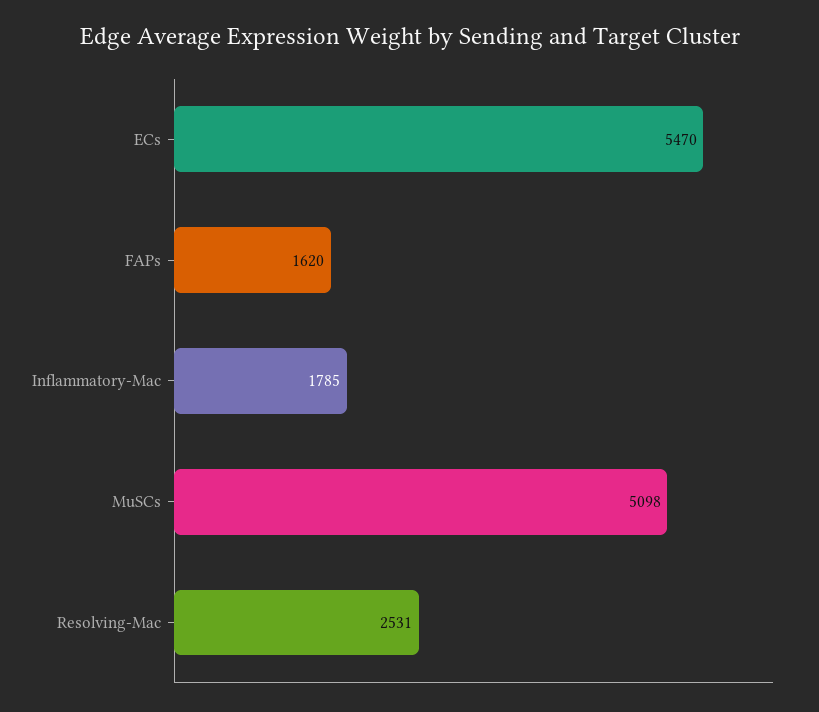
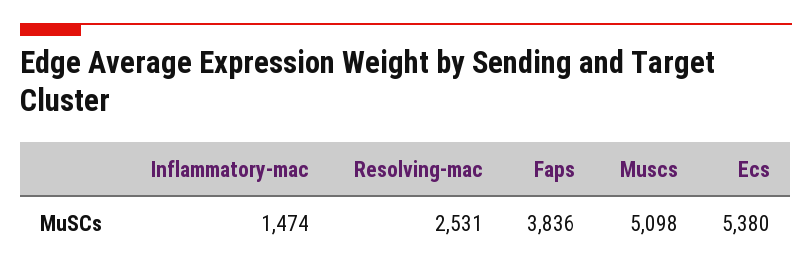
ECs: 5470 -> 5380
FAPs: 1620 -> 3836
Inflammatory-Mac: 1785 -> 1474

